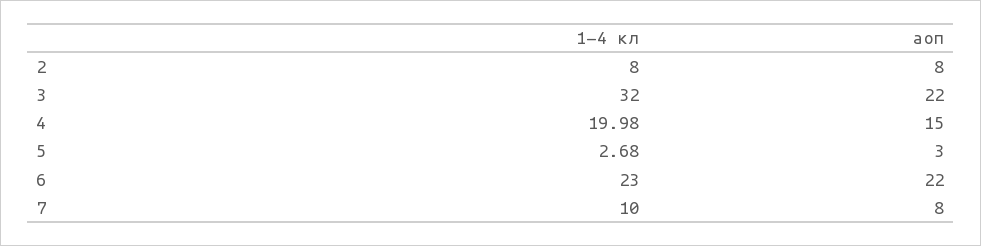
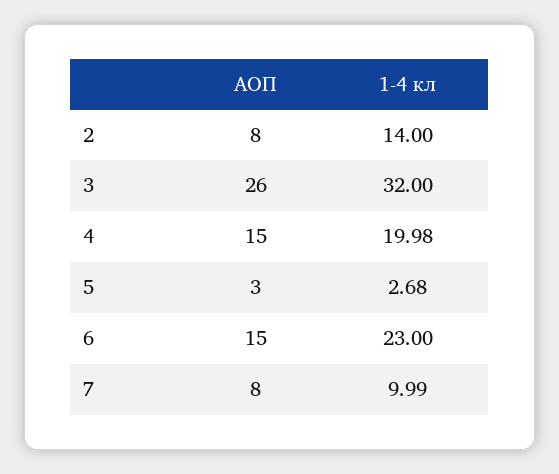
1-4 кл, 2: 8 -> 14
аоп, 3: 22 -> 26
аоп, 6: 22 -> 15
1-4 кл, 7: 10 -> 9.99

